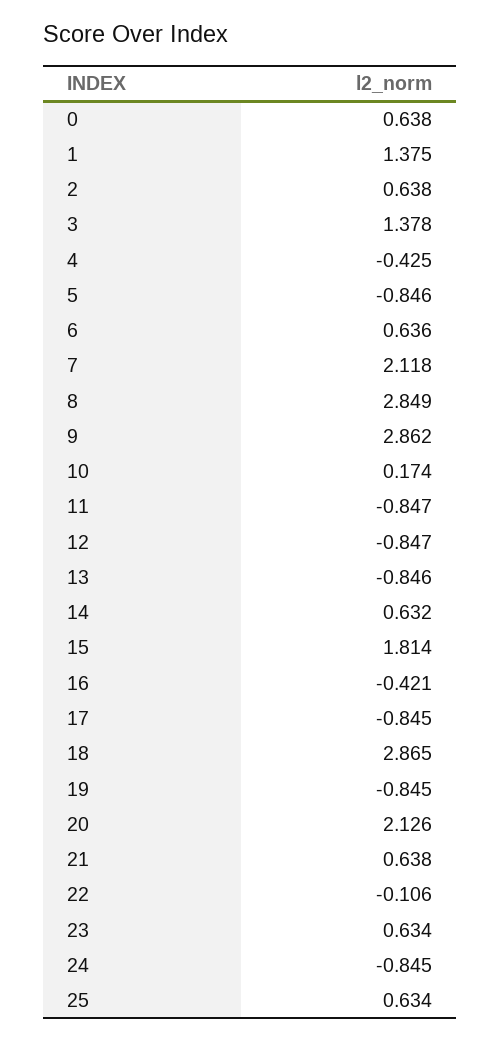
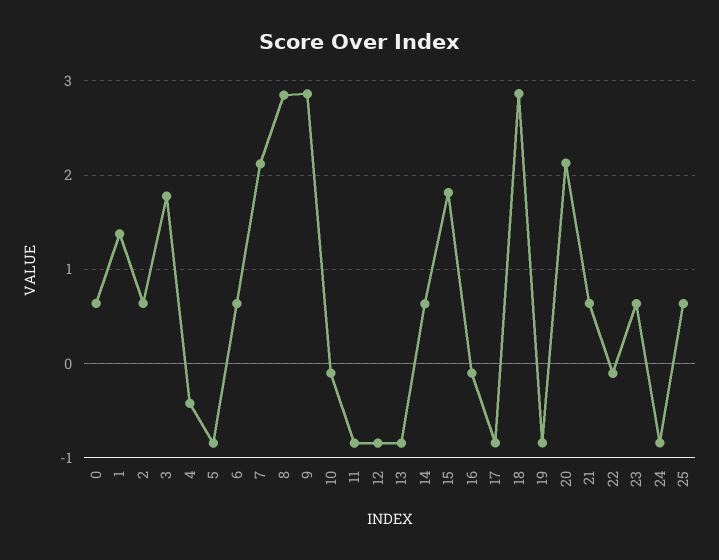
3: 1.378 -> 1.8
10: 0.174 -> -0.1
16: -0.421 -> -0.1

